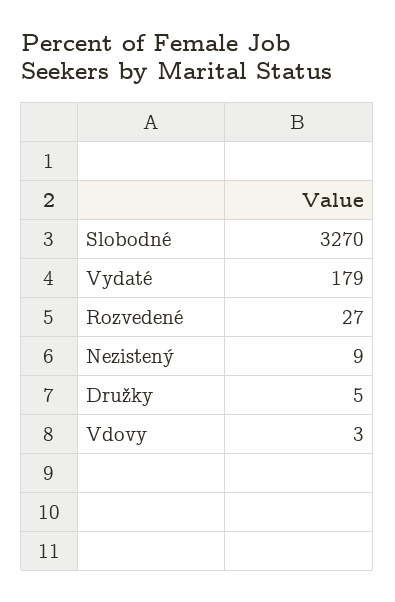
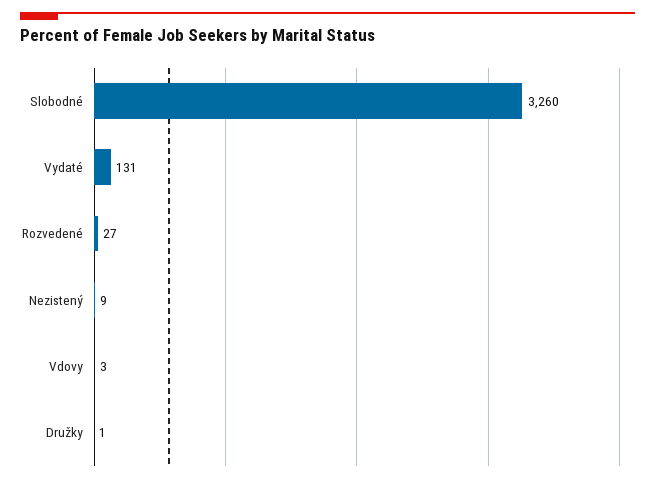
Slobodné: 3270 -> 3260
Vydaté: 179 -> 131
Družky: 5 -> 1

